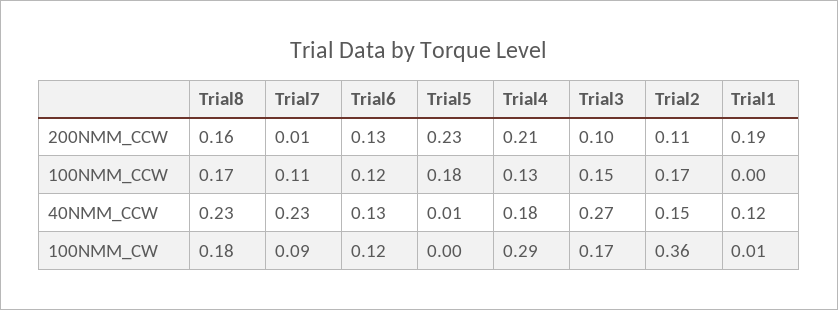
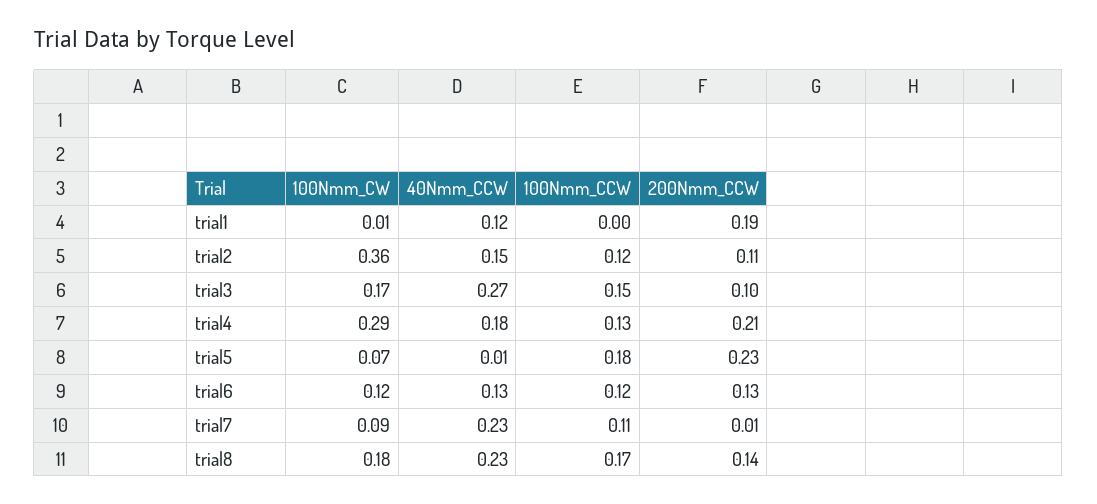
Trial8, 200NMM_CCW: 0.16 -> 0.14
Trial2, 100NMM_CCW: 0.17 -> 0.12
Trial5, 100NMM_CW: 0 -> 0.07

